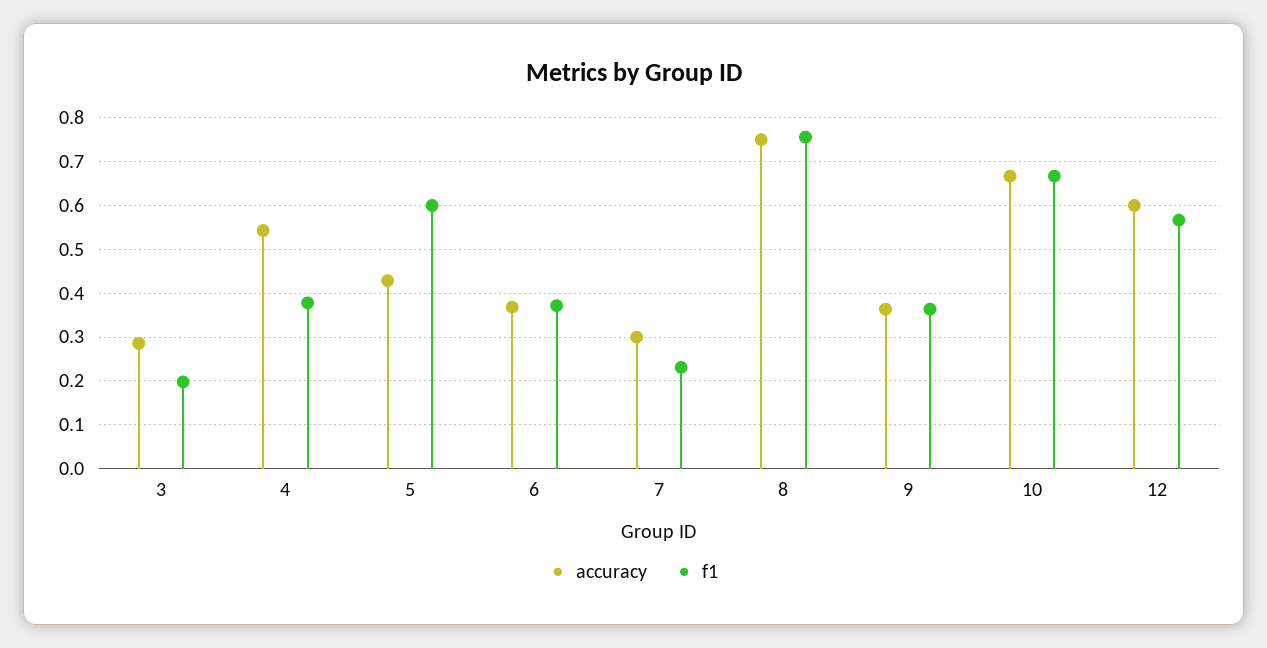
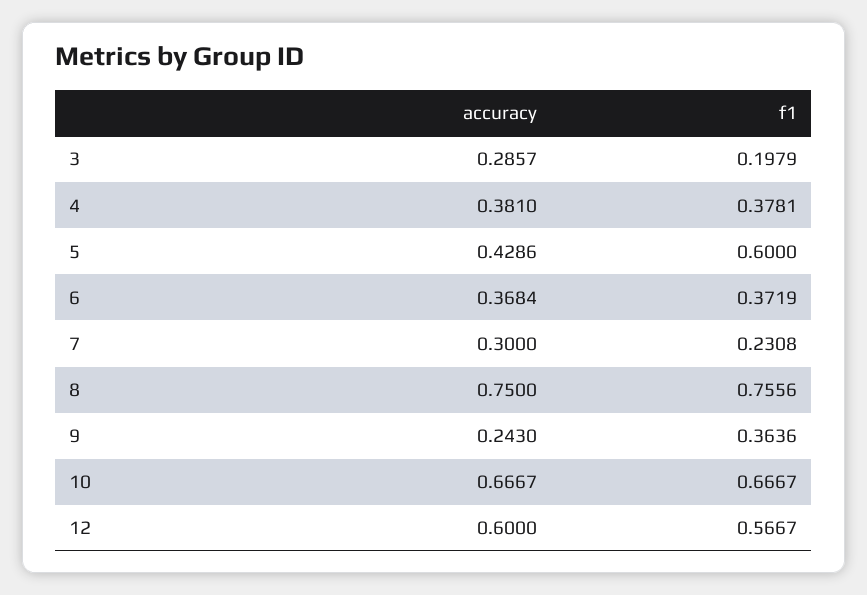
accuracy, 4: 0.54 -> 0.381
accuracy, 9: 0.36 -> 0.243

